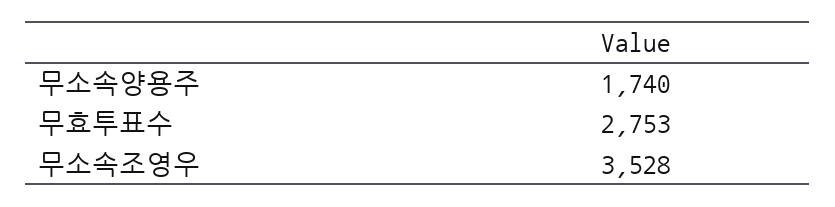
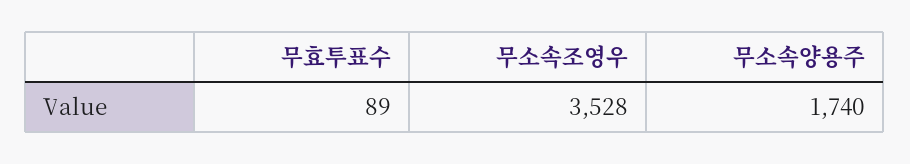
무효투표수: 2753 -> 89

